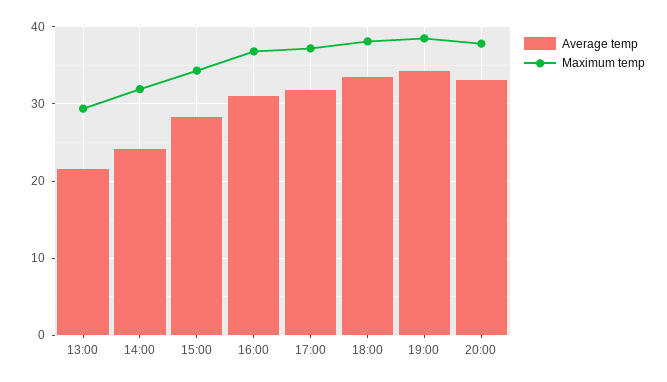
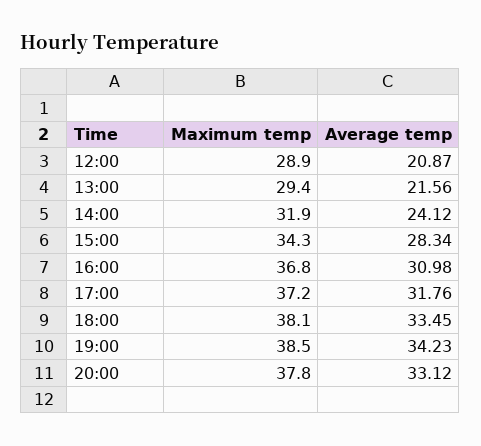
Maximum temp, 12:00: none -> 28.9
Average temp, 12:00: none -> 20.87

